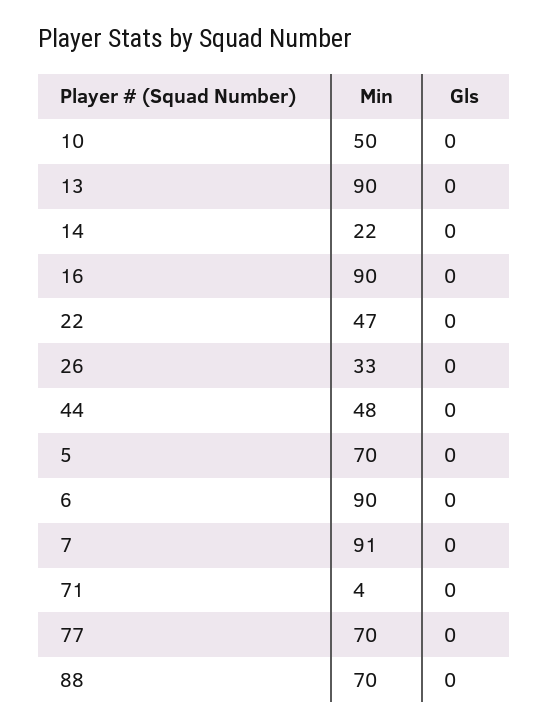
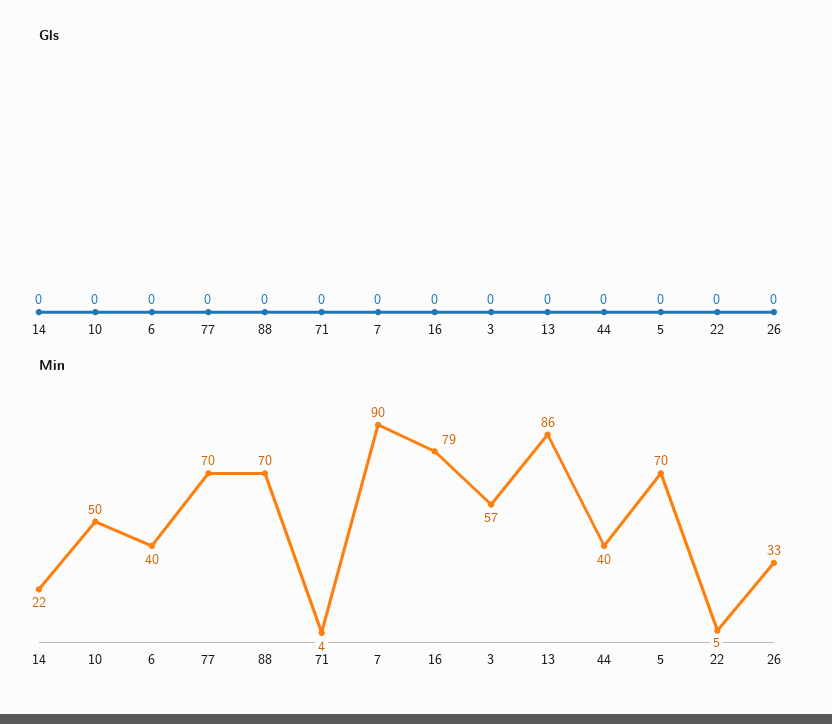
Min, 13: 90 -> 86
Min, 16: 90 -> 79
Min, 22: 47 -> 5
Min, 44: 48 -> 40
Min, 6: 90 -> 40
Min, 7: 91 -> 90
Gls, 3: none -> 0
Min, 3: none -> 57

